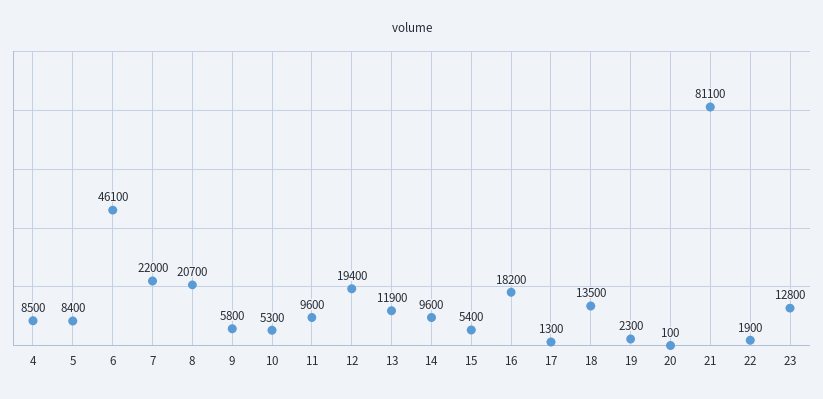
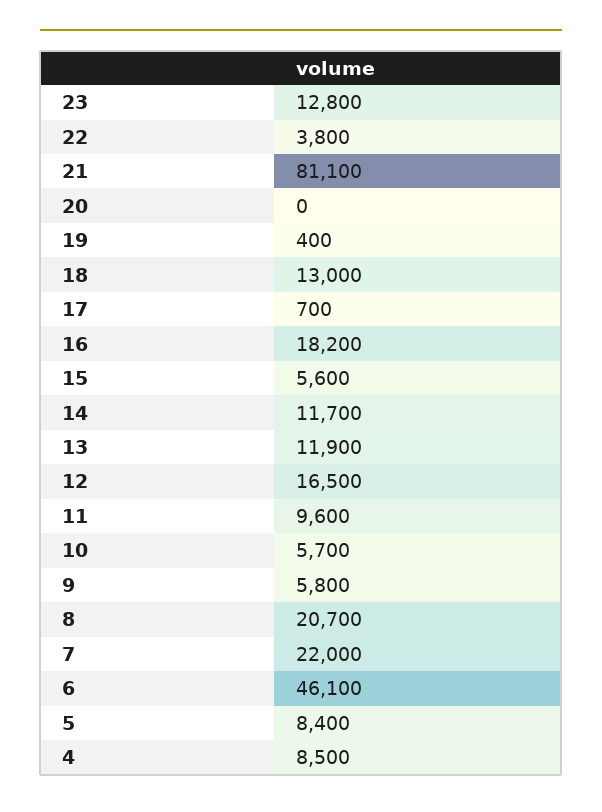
10: 5300 -> 5700
12: 19400 -> 16500
14: 9600 -> 11700
15: 5400 -> 5600
17: 1300 -> 700
18: 13500 -> 13000
19: 2300 -> 400
20: 100 -> 0
22: 1900 -> 3800

